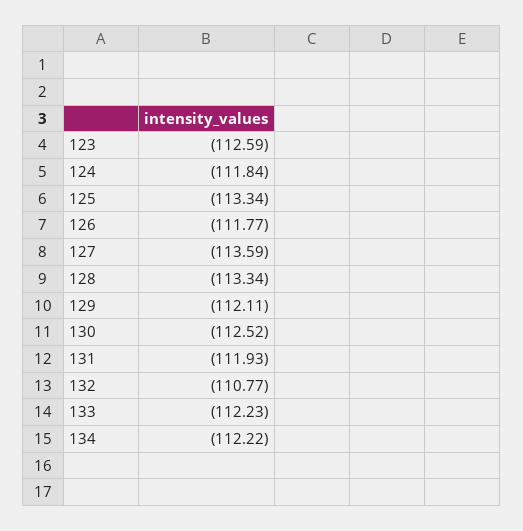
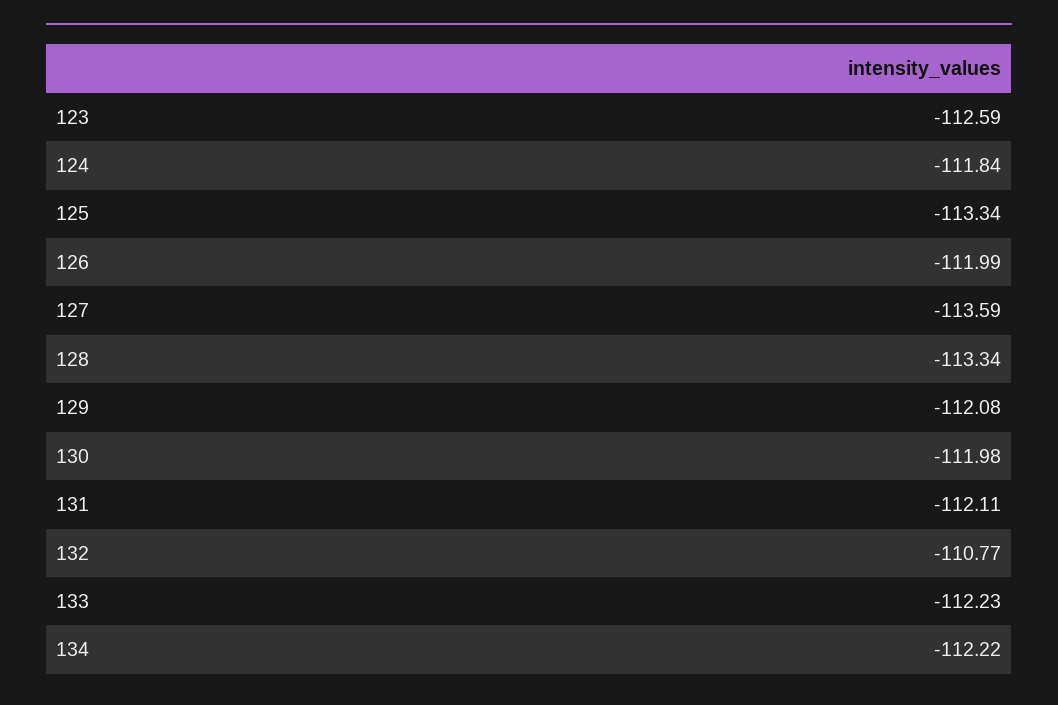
126: -111.77 -> -111.99
129: -112.11 -> -112.08
130: -112.52 -> -111.98
131: -111.93 -> -112.11

